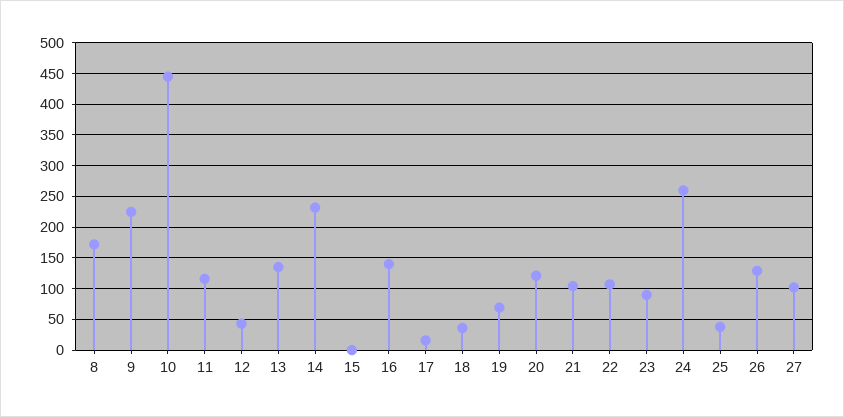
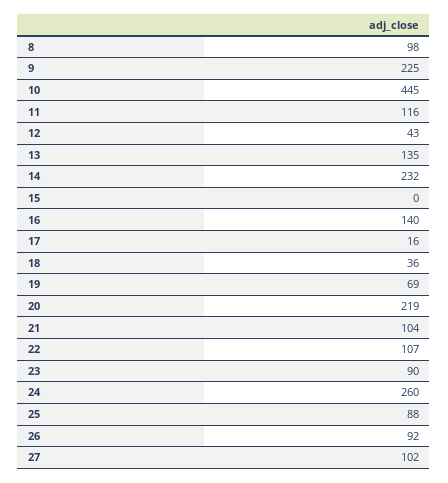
8: 170 -> 98
20: 120 -> 219
25: 40 -> 88
26: 130 -> 92

